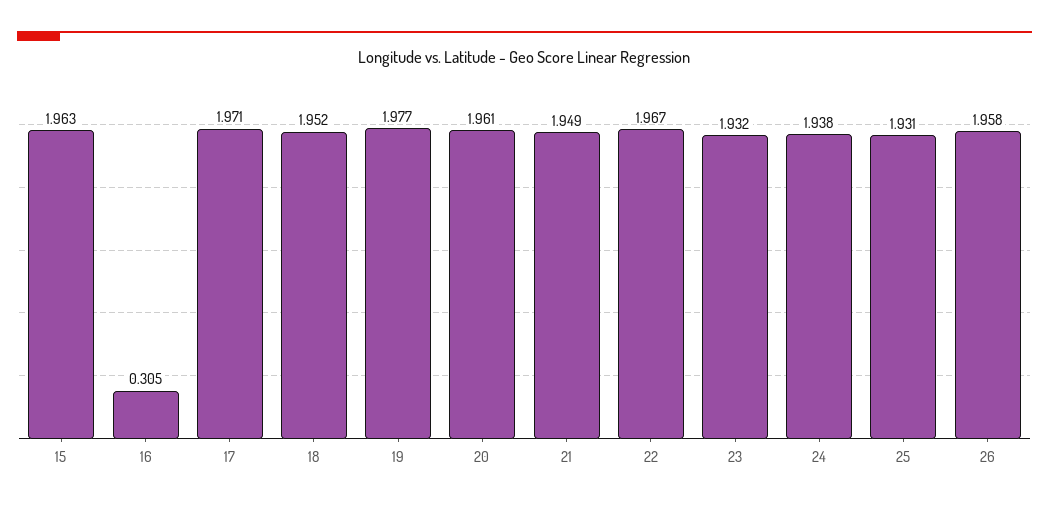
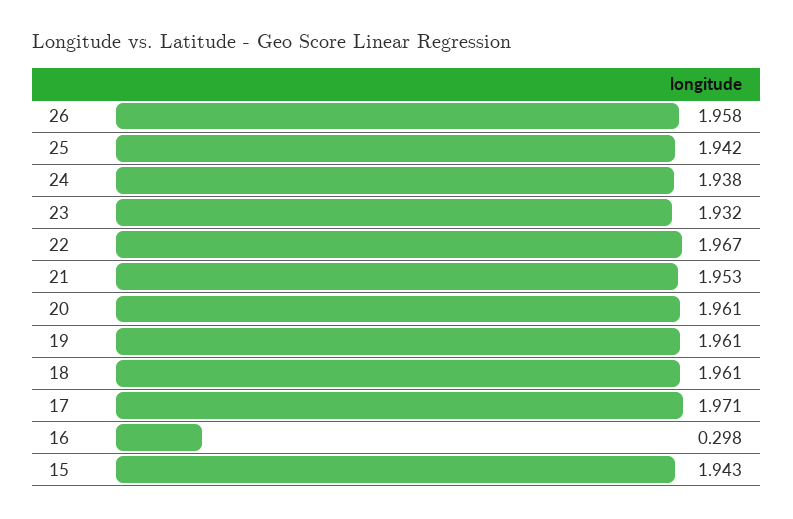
15: 1.963 -> 1.943
16: 0.305 -> 0.298
18: 1.952 -> 1.961
19: 1.977 -> 1.961
21: 1.949 -> 1.953
25: 1.931 -> 1.942

